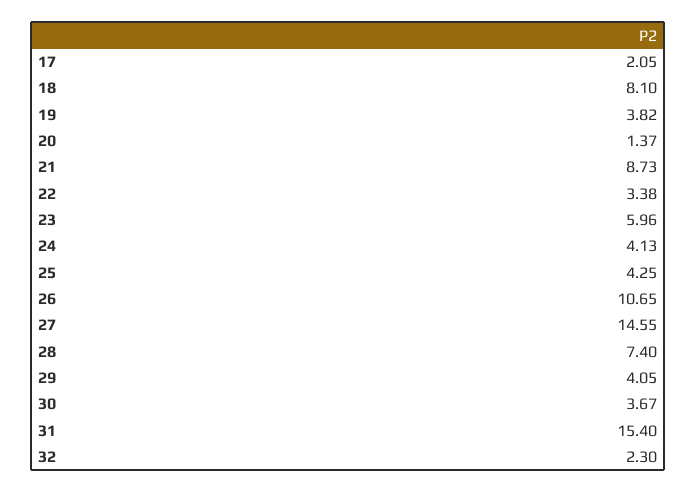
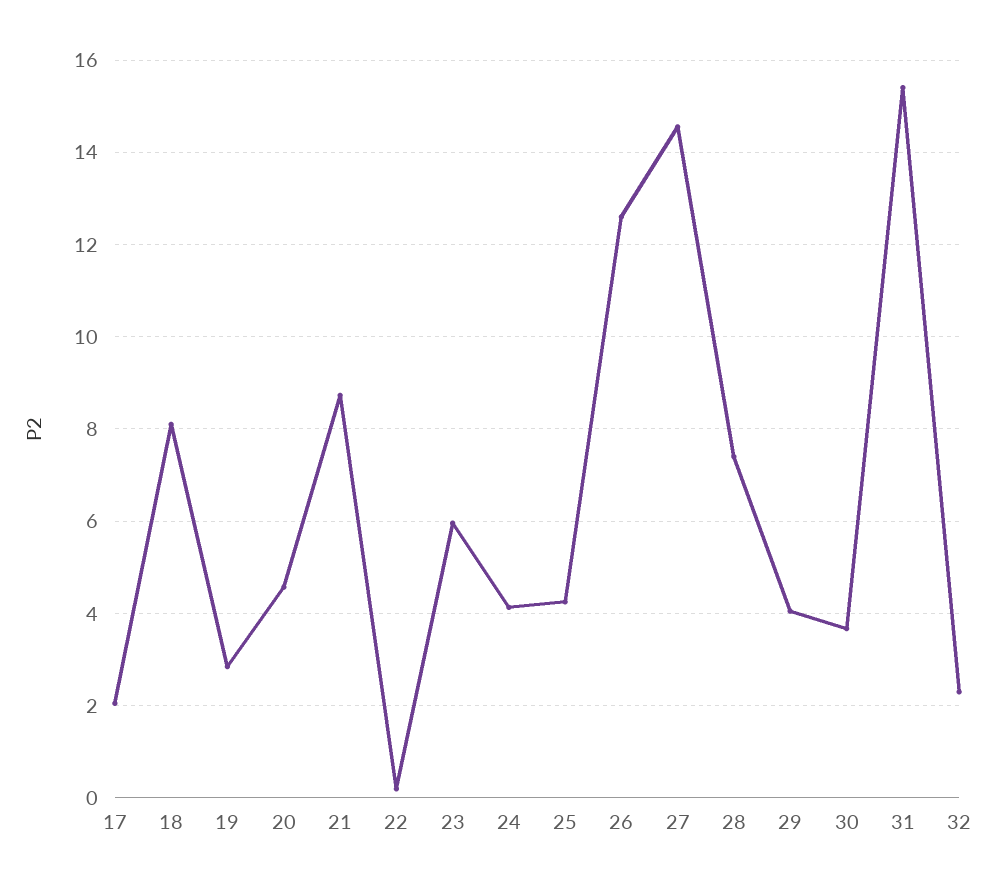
19: 3.82 -> 2.8
20: 1.37 -> 4.6
22: 3.38 -> 0.2
26: 10.65 -> 12.6

